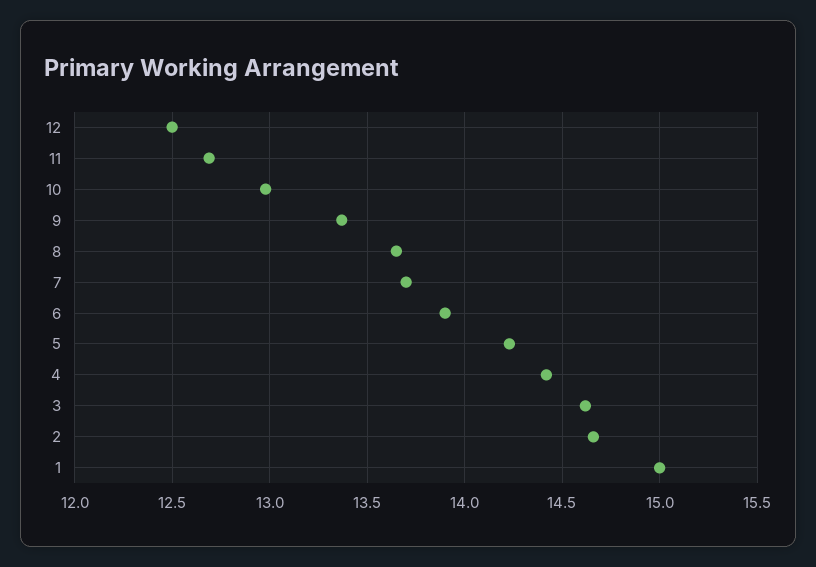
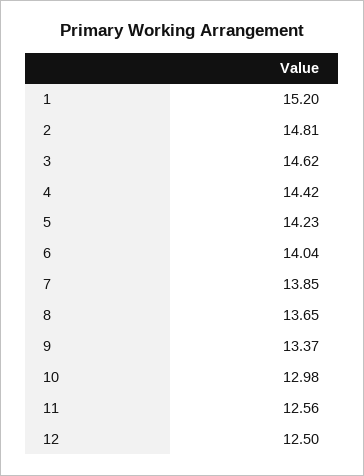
11: 12.7 -> 12.56
7: 13.7 -> 13.85
6: 13.9 -> 14.04
2: 14.65 -> 14.81
1: 15 -> 15.2

